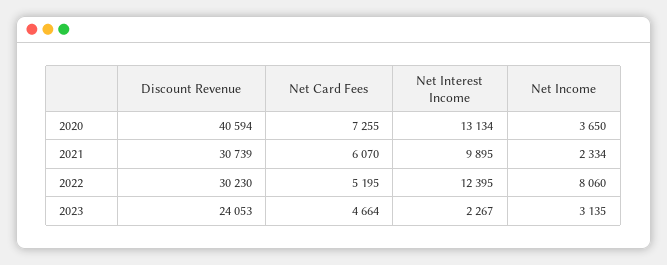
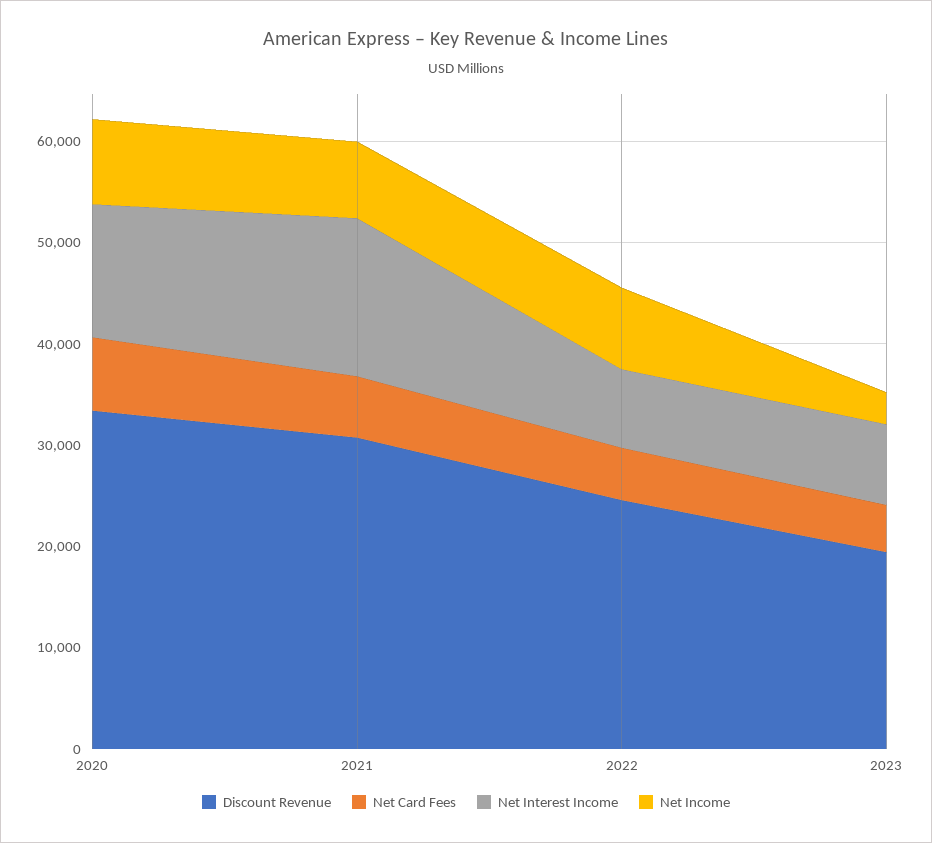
Discount Revenue, 2020: 40594 -> 34000
Net Income, 2020: 3650 -> 8000
Net Interest Income, 2021: 9895 -> 16000
Net Income, 2021: 2334 -> 8000
Discount Revenue, 2022: 30230 -> 24000
Net Interest Income, 2022: 12395 -> 8000
Discount Revenue, 2023: 24053 -> 20000
Net Interest Income, 2023: 2267 -> 8000

